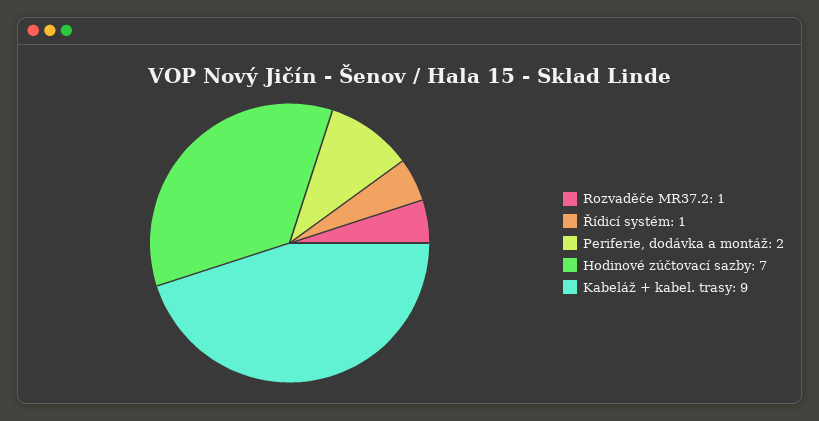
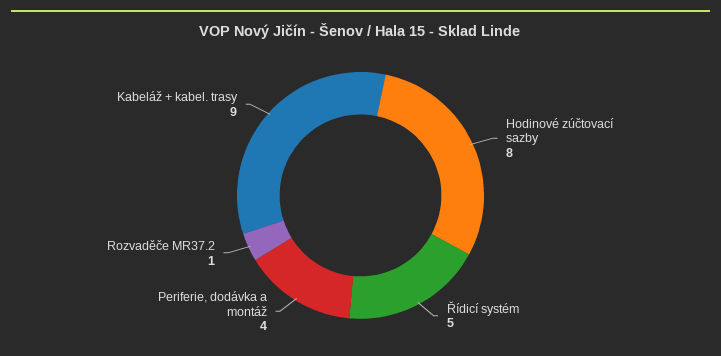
Řídicí systém: 1 -> 5
Periferie, dodávka a montáž: 2 -> 4
Hodinové zúčtovací sazby: 7 -> 8

